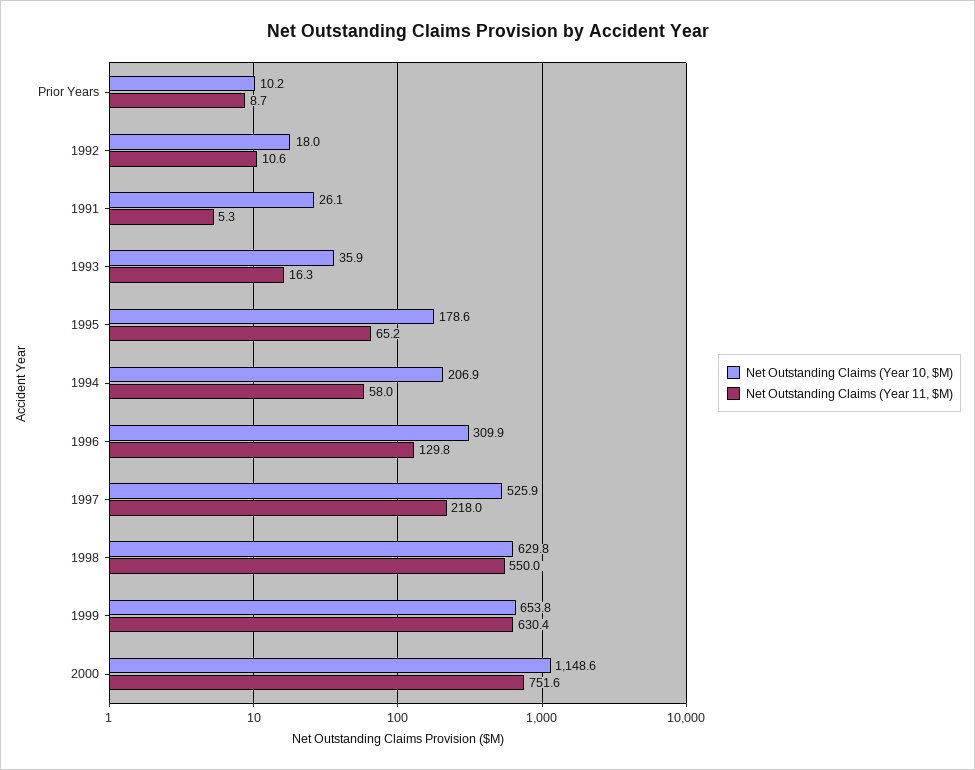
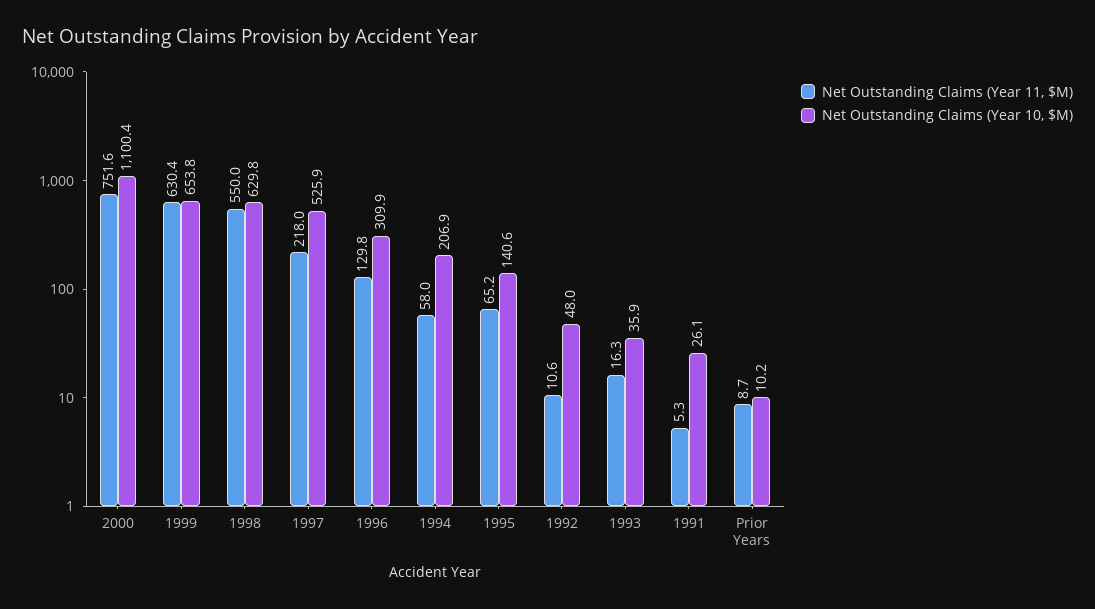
Net Outstanding Claims (Year 10, $M), 1992: 18 -> 48
Net Outstanding Claims (Year 10, $M), 1995: 178.6 -> 140.6
Net Outstanding Claims (Year 10, $M), 2000: 1148.6 -> 1100.4

